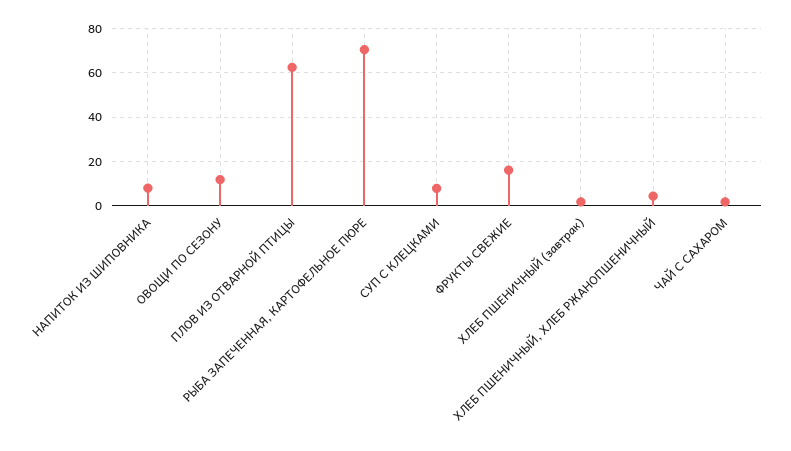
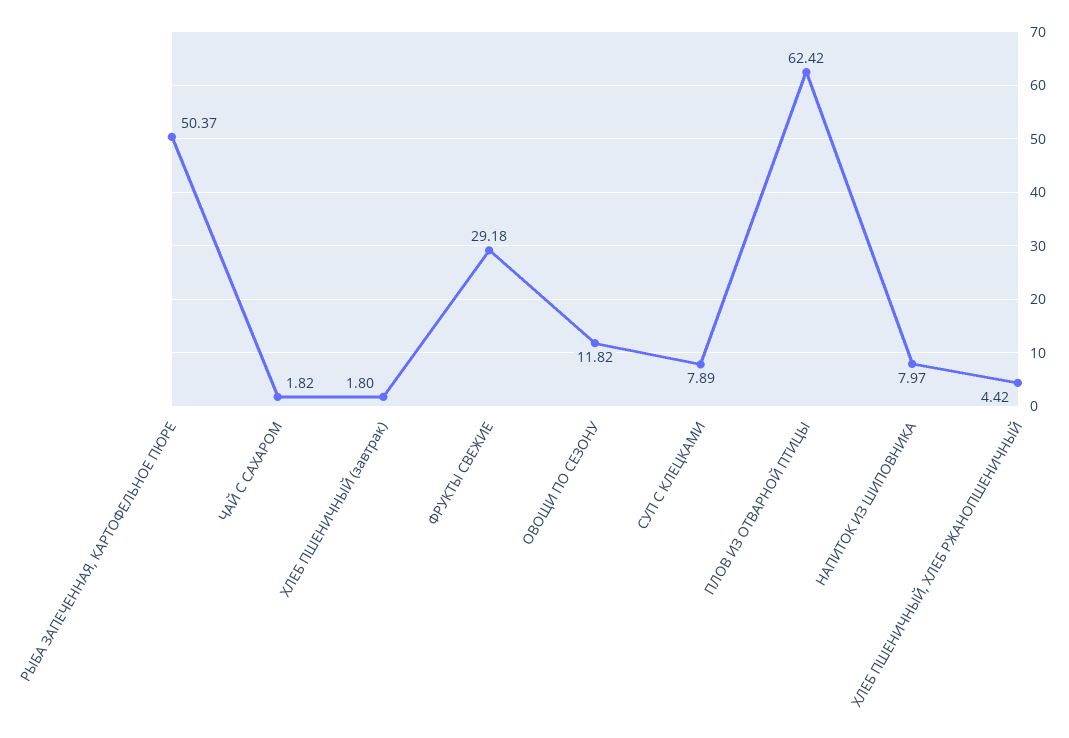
РЫБА ЗАПЕЧЕННАЯ, КАРТОФЕЛЬНОЕ ПЮРЕ: 70 -> 50.37
ФРУКТЫ СВЕЖИЕ: 15 -> 29.18

